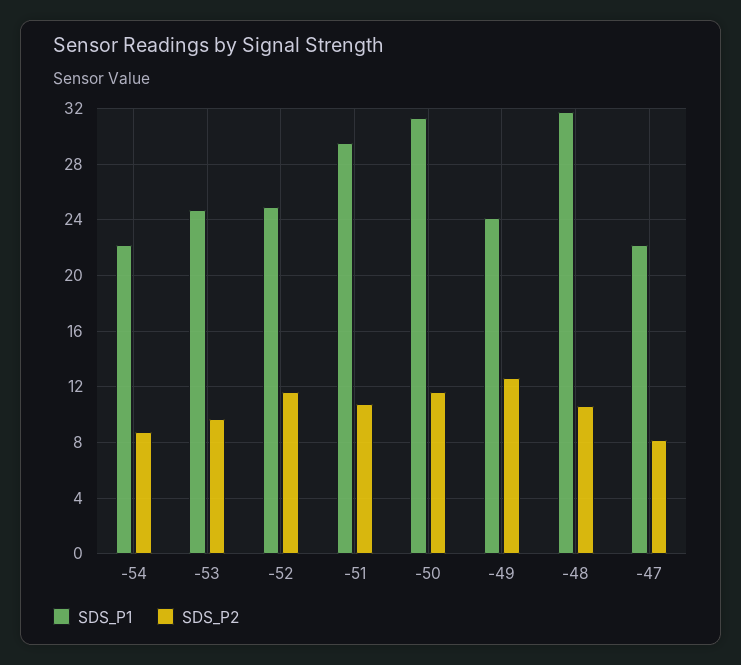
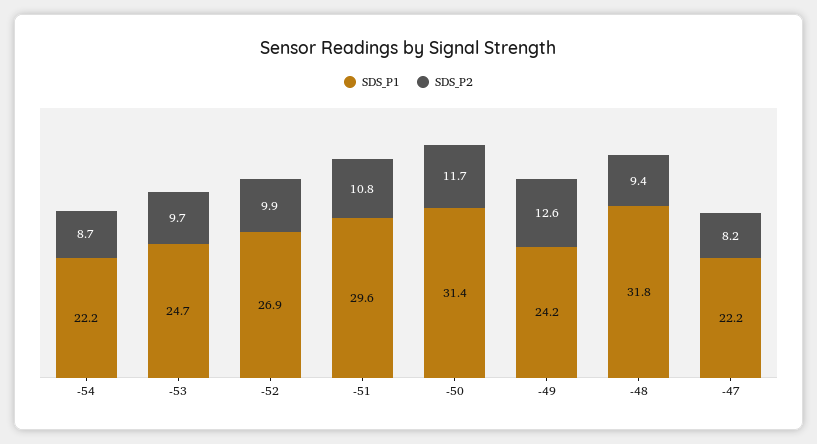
SDS_P1, -52: 25 -> 26.9
SDS_P2, -52: 11.5 -> 9.9
SDS_P2, -48: 10.5 -> 9.4

